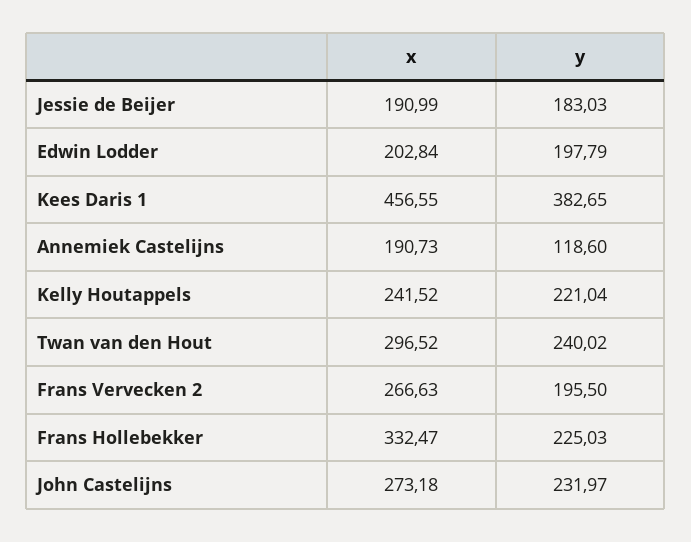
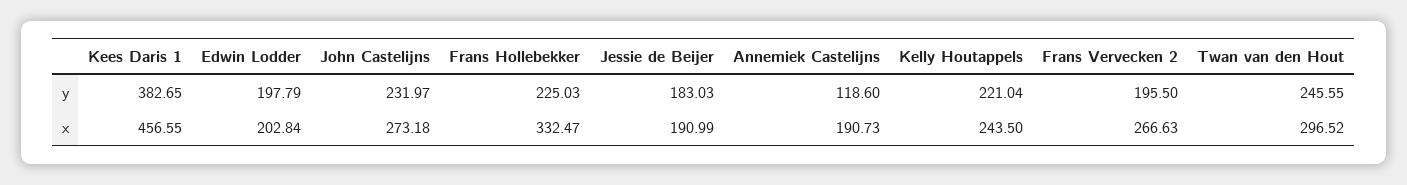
x, Kelly Houtappels: 241.52 -> 243.5
y, Twan van den Hout: 240.02 -> 245.55

